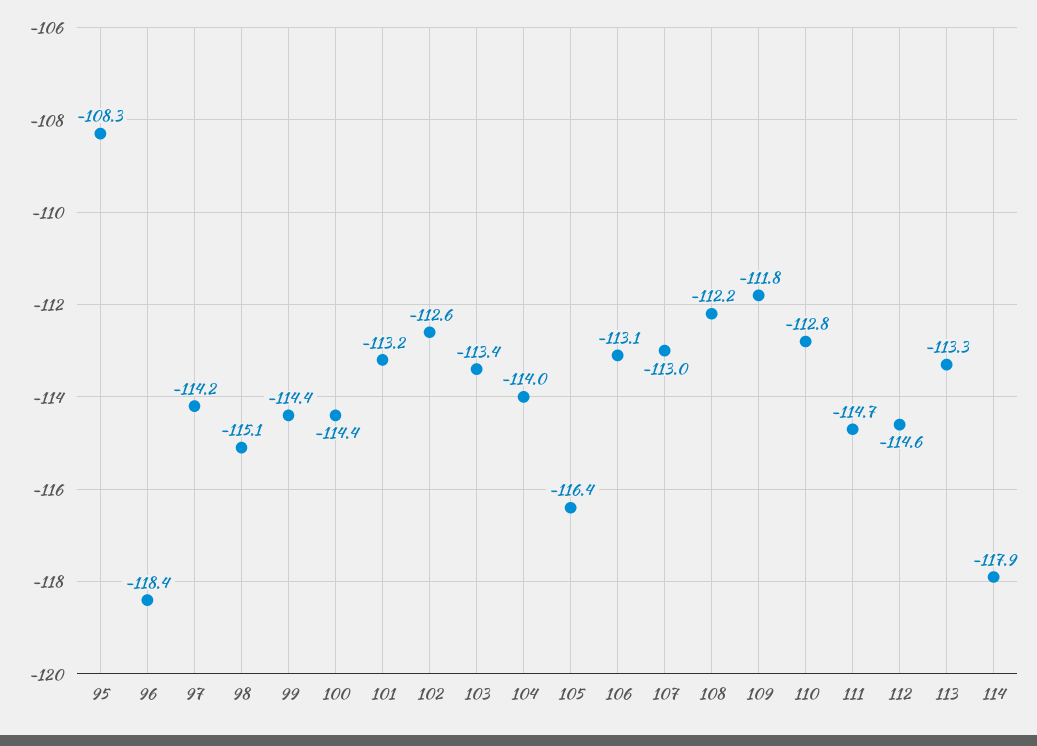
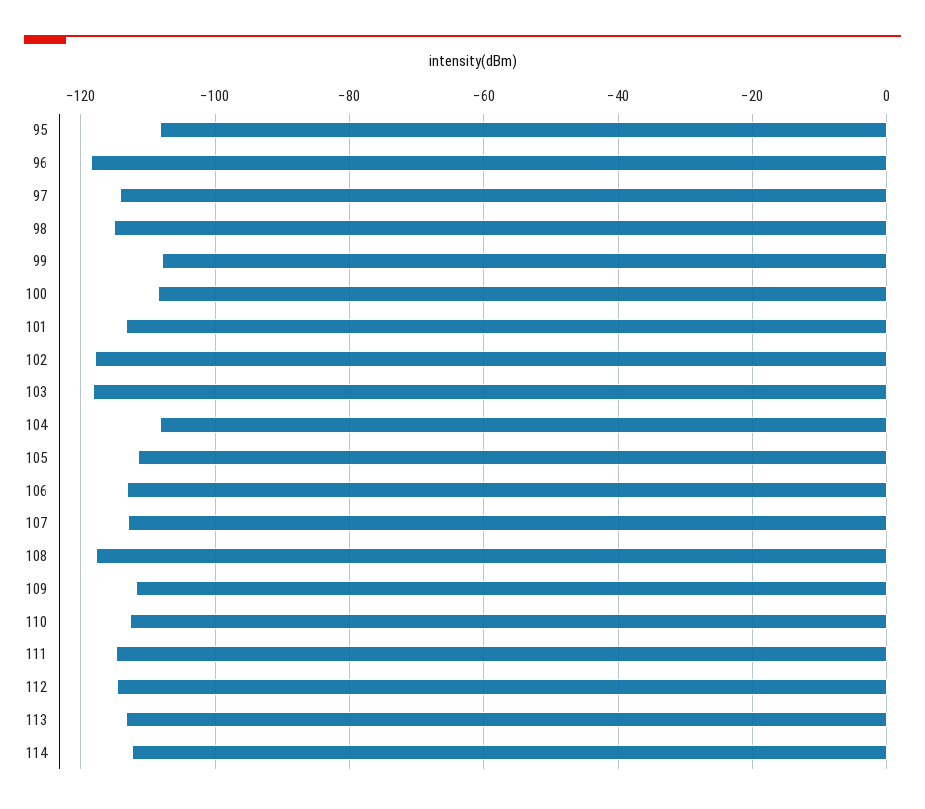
99: -114.4 -> -108
100: -114.4 -> -108
102: -112.6 -> -118
103: -113.4 -> -118
104: -114 -> -108
105: -116.4 -> -112
108: -112.2 -> -118
114: -117.9 -> -112

